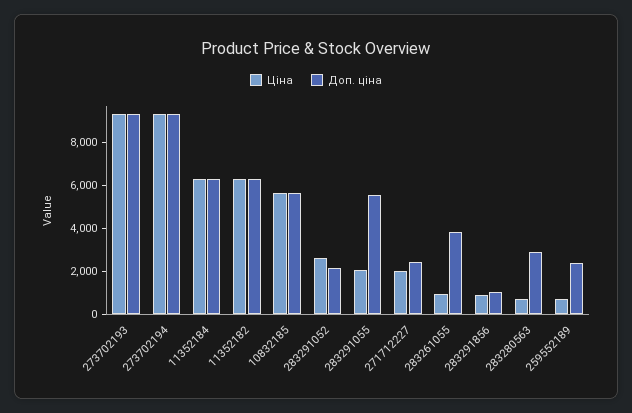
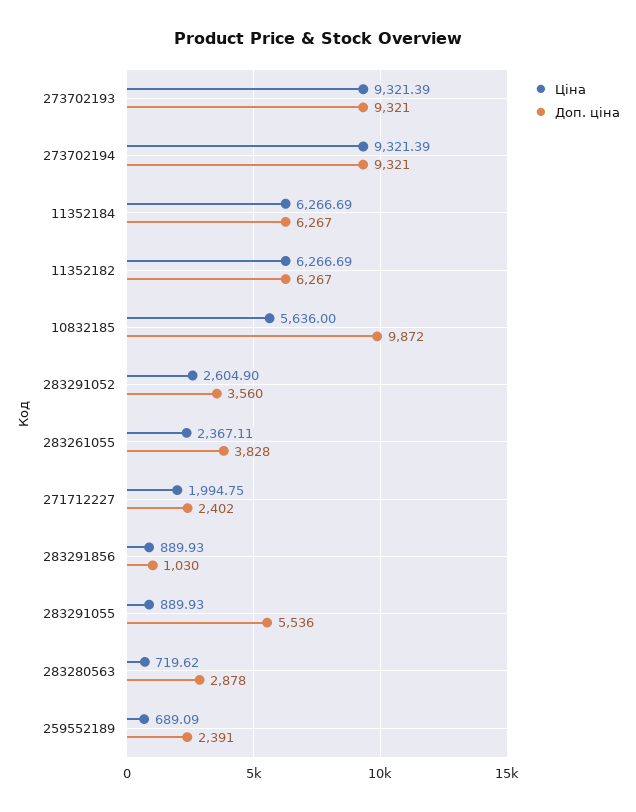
Доп. ціна, 10832185: 5500 -> 9872
Доп. ціна, 283291052: 2000 -> 3560
Ціна, 283291055: 2000 -> 889.93
Ціна, 283261055: 1000 -> 2367.11

